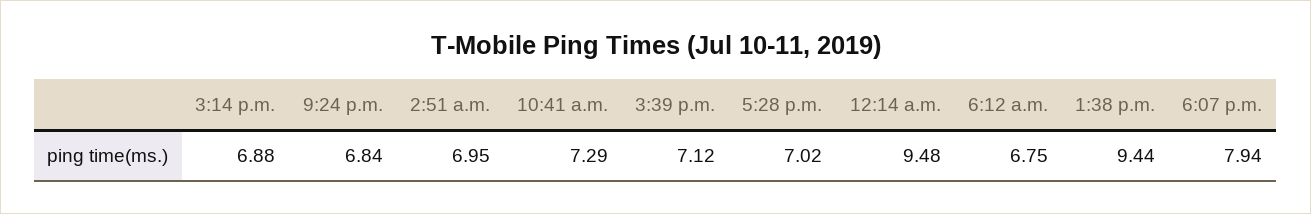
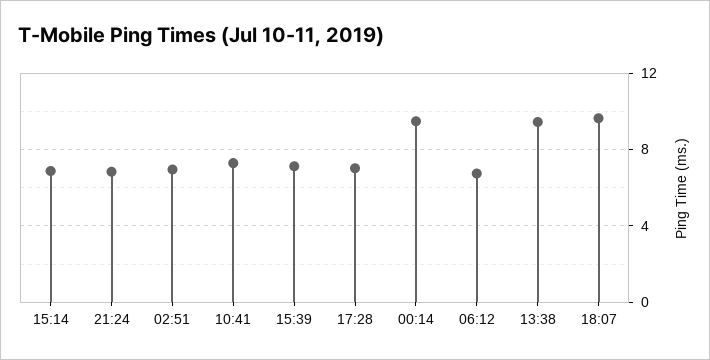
6:07 p.m.: 7.94 -> 9.5

